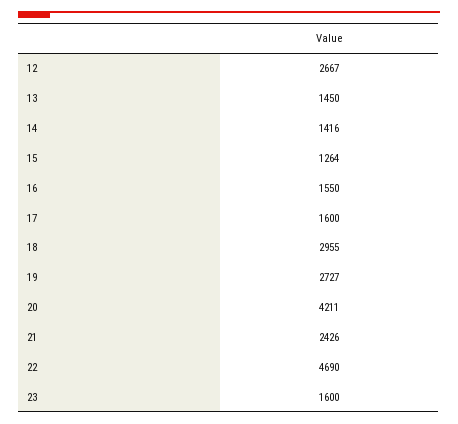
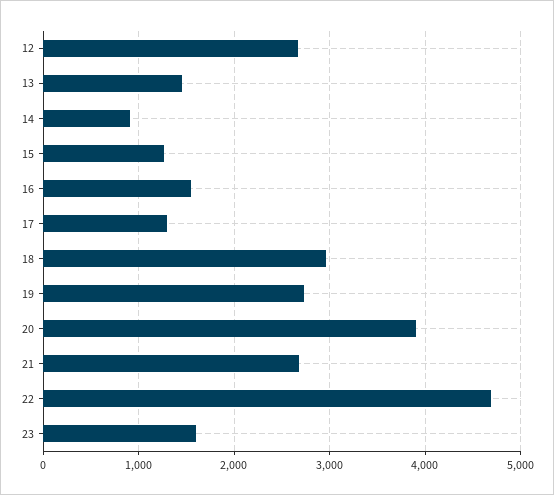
14: 1416 -> 900
17: 1600 -> 1300
20: 4211 -> 3900
21: 2426 -> 2700

